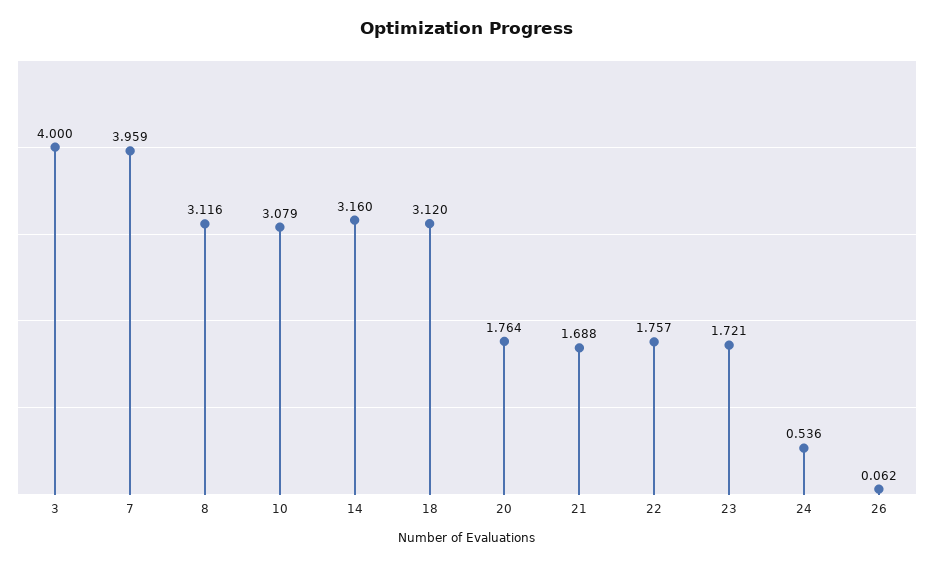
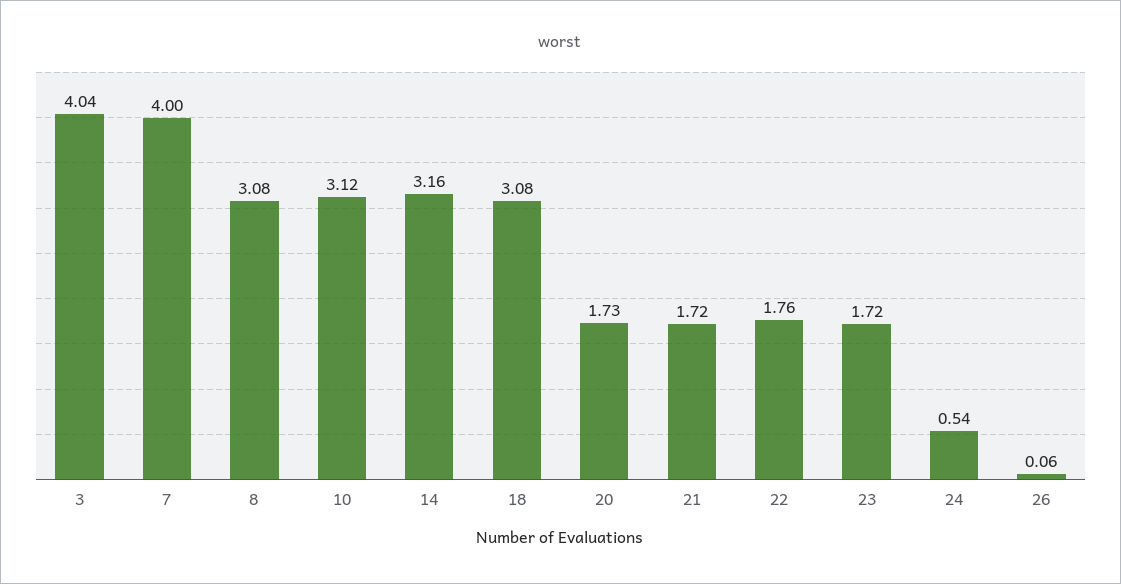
3: 4 -> 4.04
7: 3.959 -> 4
8: 3.116 -> 3.08
10: 3.079 -> 3.12
18: 3.12 -> 3.08
20: 1.764 -> 1.73
21: 1.688 -> 1.72

